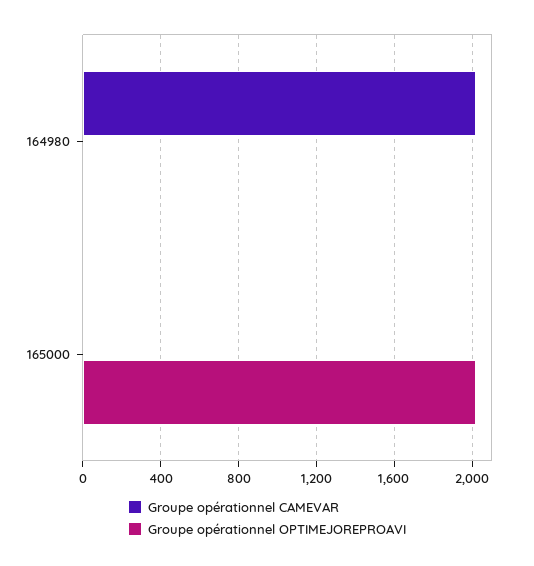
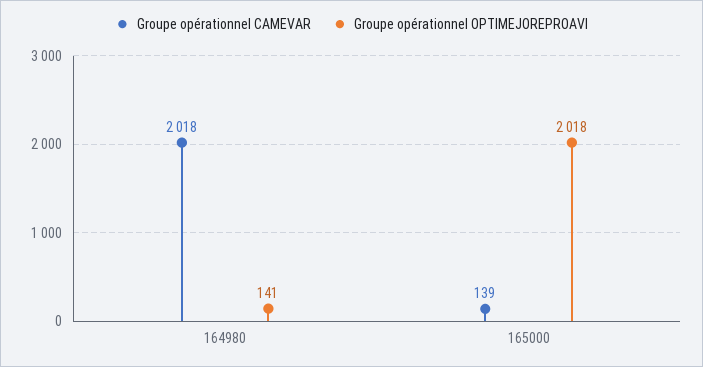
Groupe opérationnel OPTIMEJOREPROAVI, 164980: 0 -> 141
Groupe opérationnel CAMEVAR, 165000: 0 -> 139

